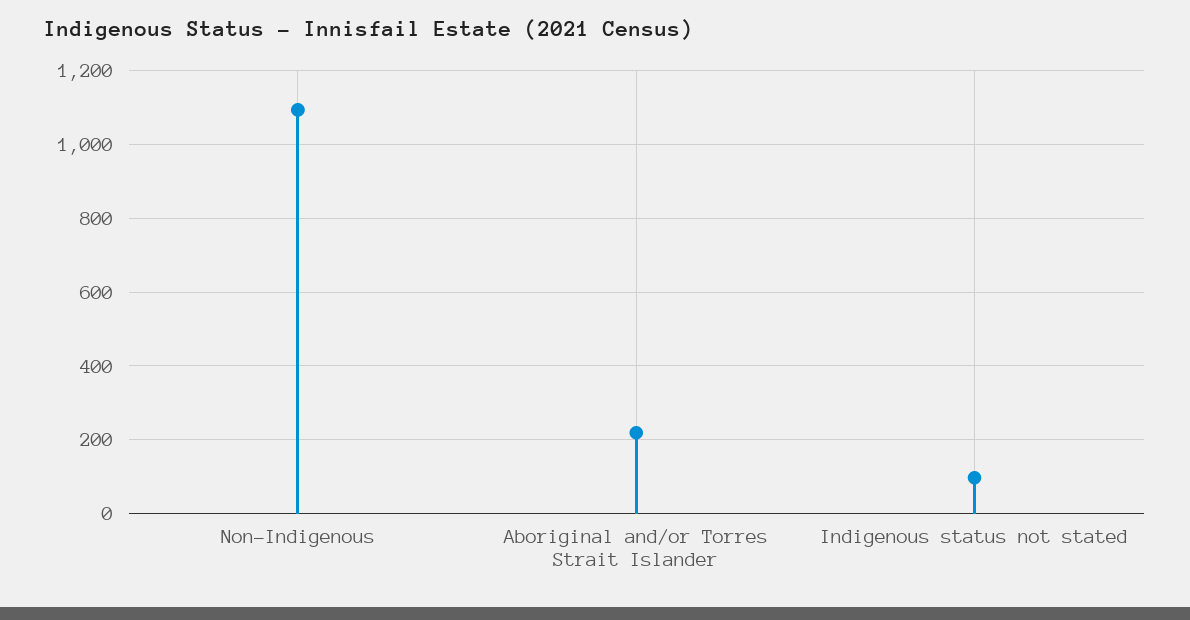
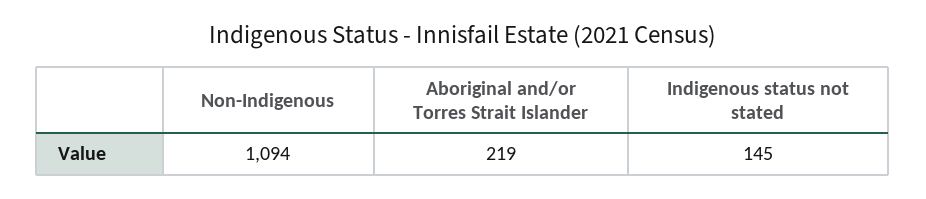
Indigenous status not stated: 100 -> 145

